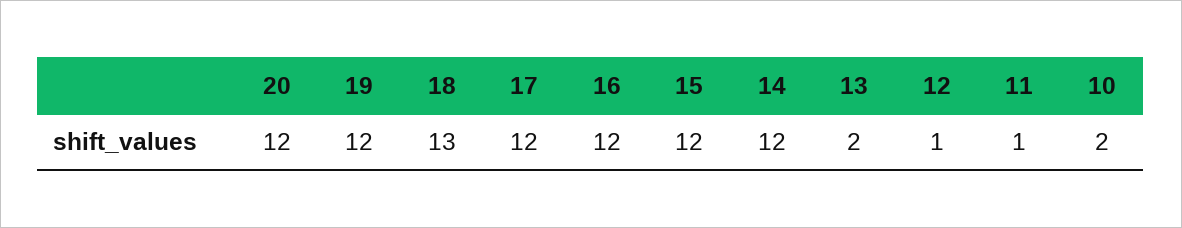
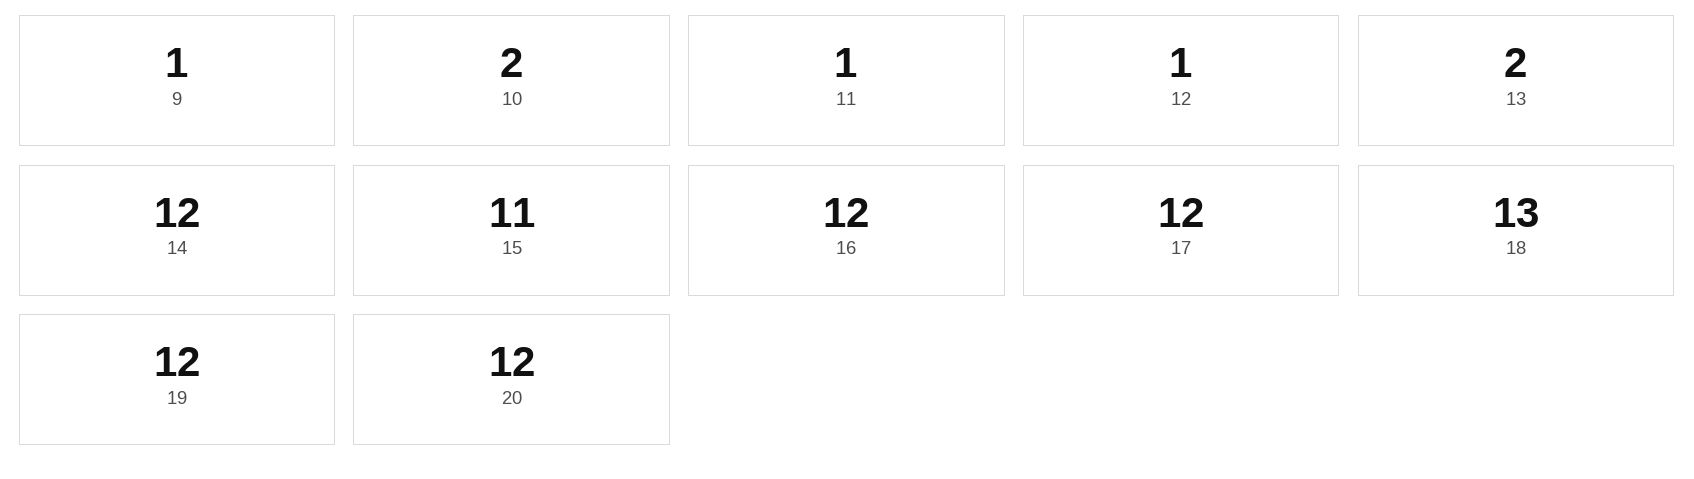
15: 12 -> 11
9: none -> 1

